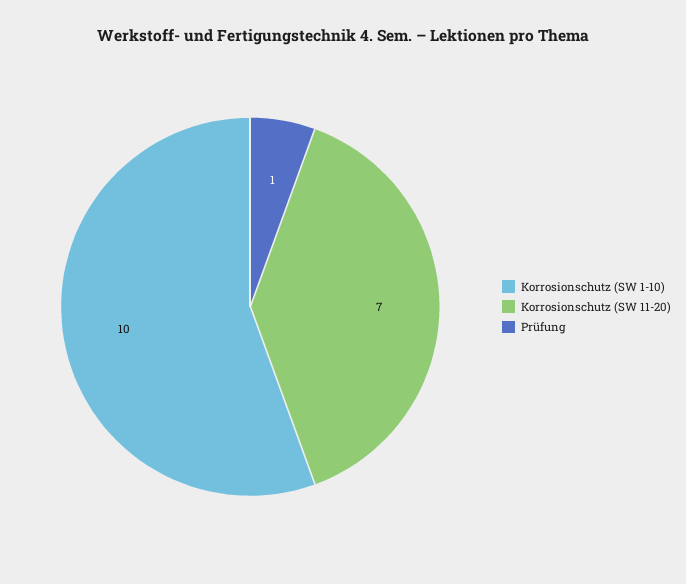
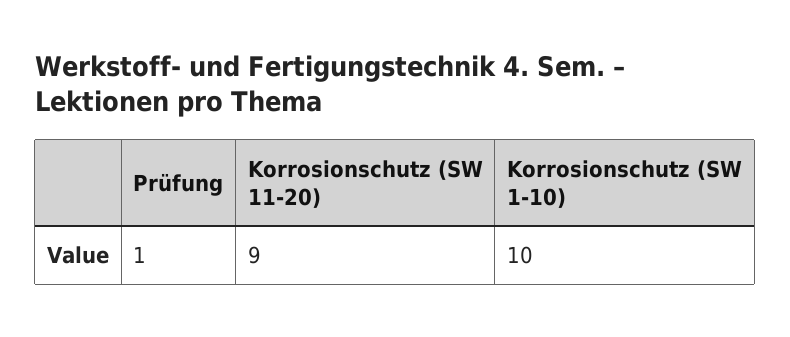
Korrosionschutz (SW 11-20): 7 -> 9

